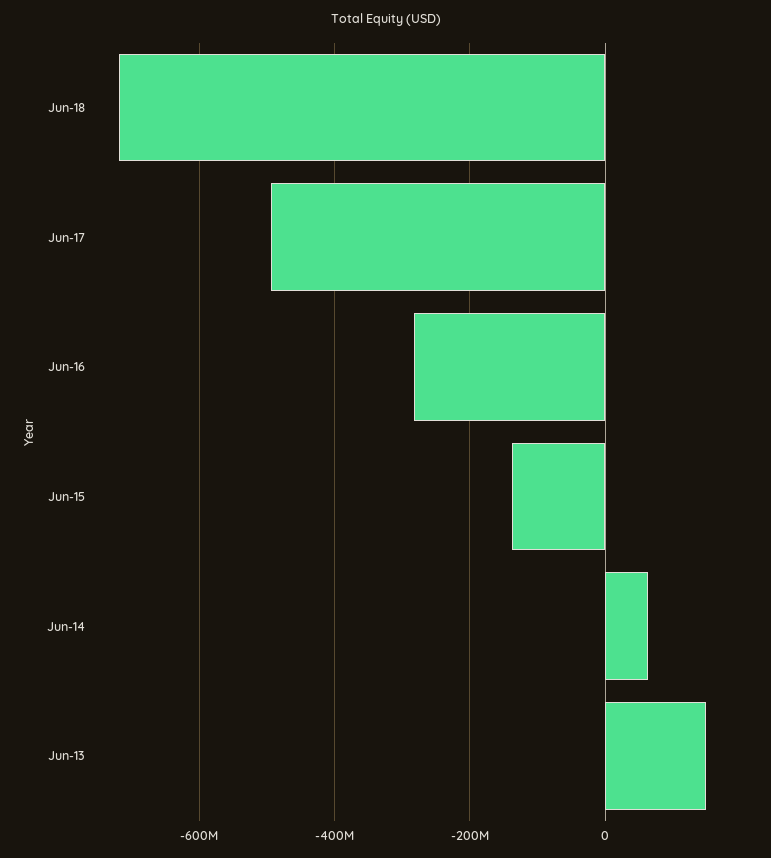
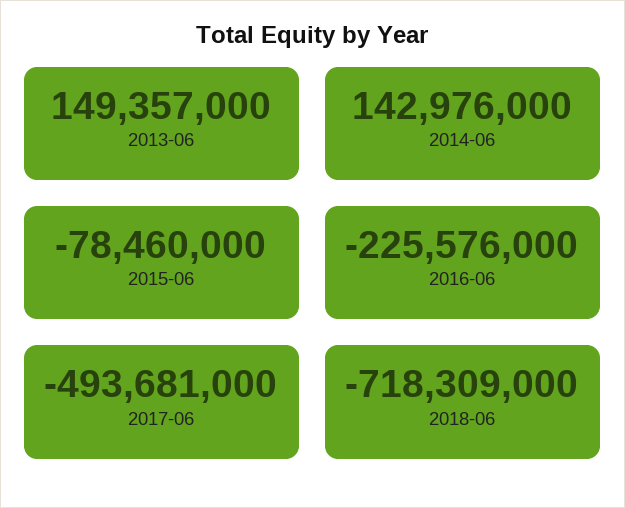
Jun-16: -280000000 -> -225576000
Jun-15: -140000000 -> -78460000
Jun-14: 60000000 -> 142976000

